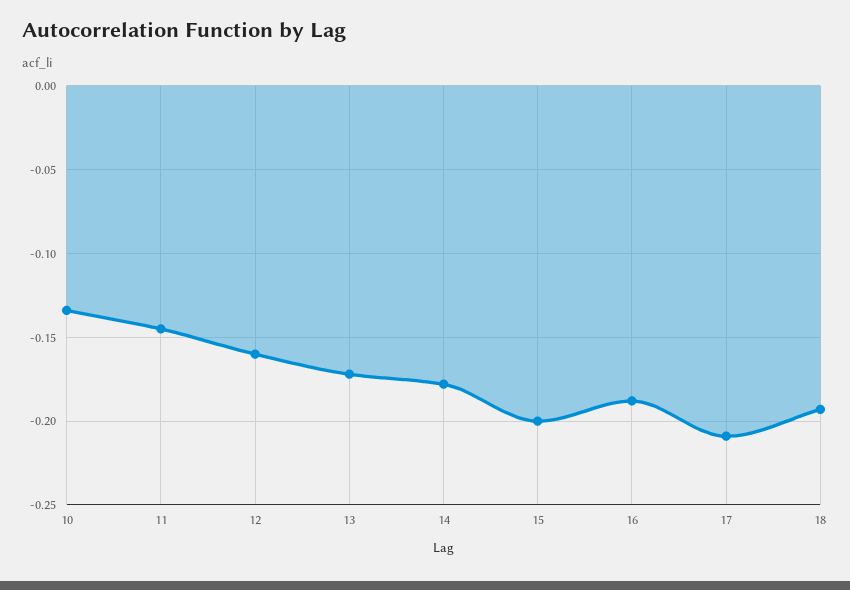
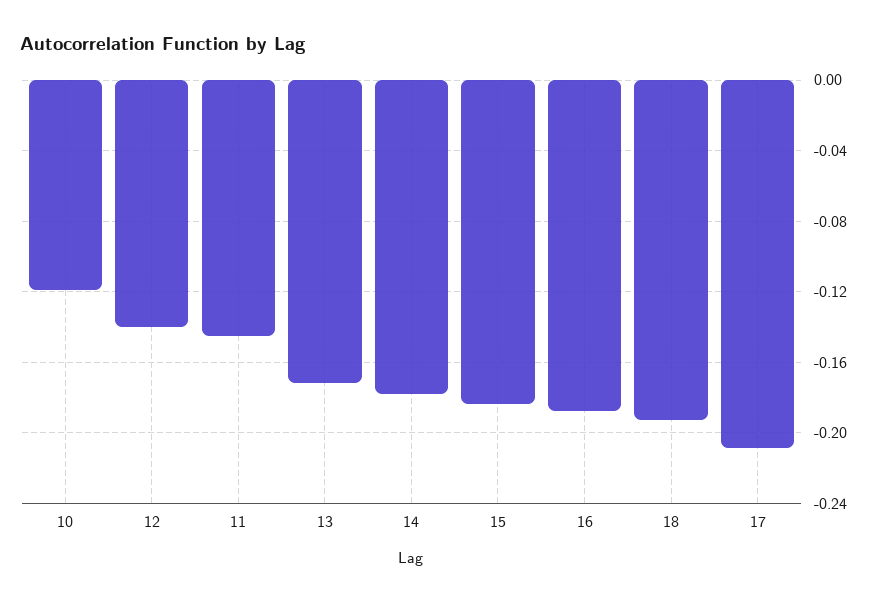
10: -0.135 -> -0.12
12: -0.16 -> -0.14
15: -0.2 -> -0.185

